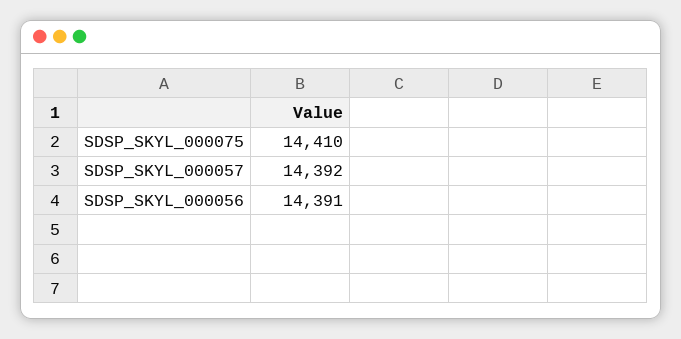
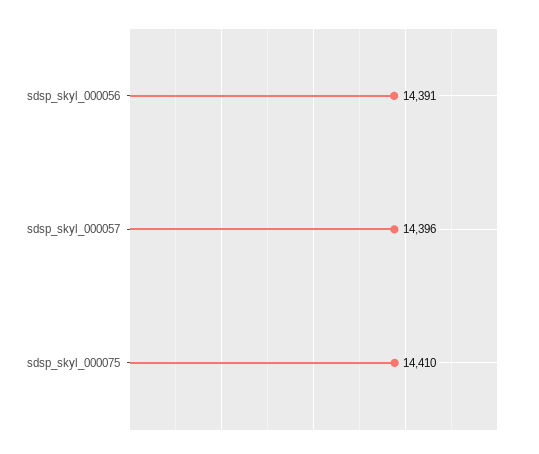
SDSP_SKYL_000057: 14392 -> 14396

